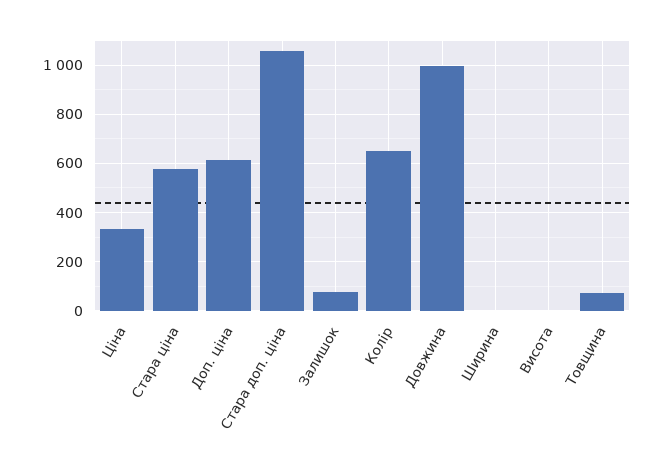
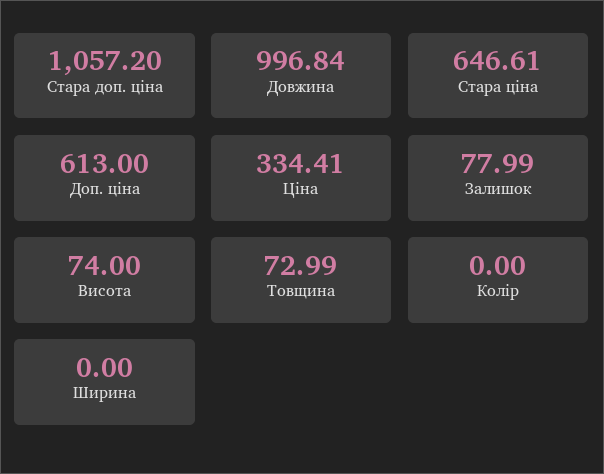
Стара ціна: 575 -> 646.61
Колір: 650 -> 0
Висота: 0 -> 74

